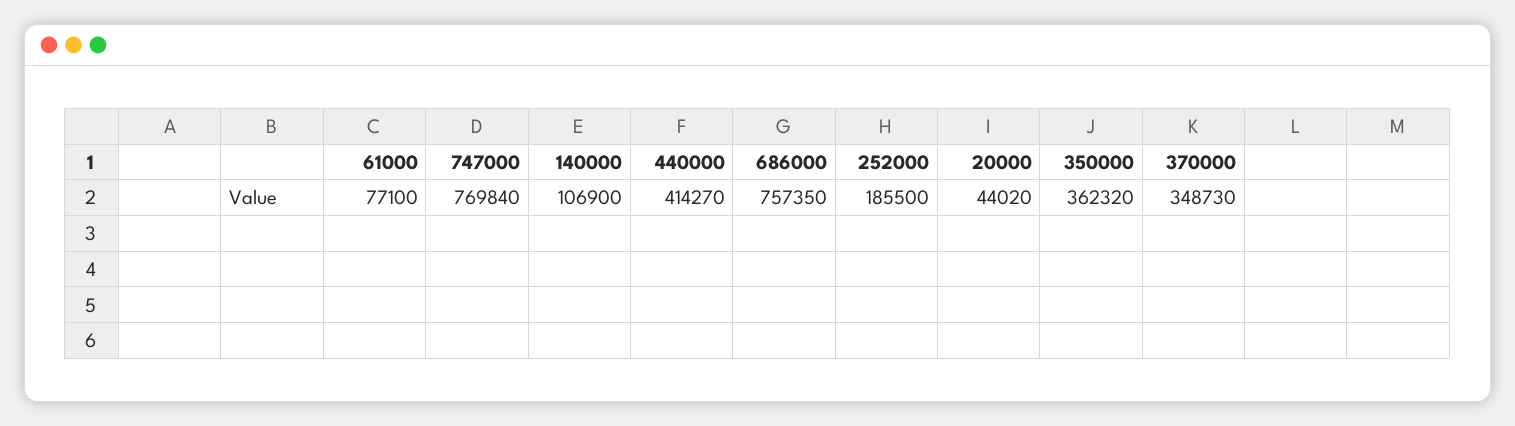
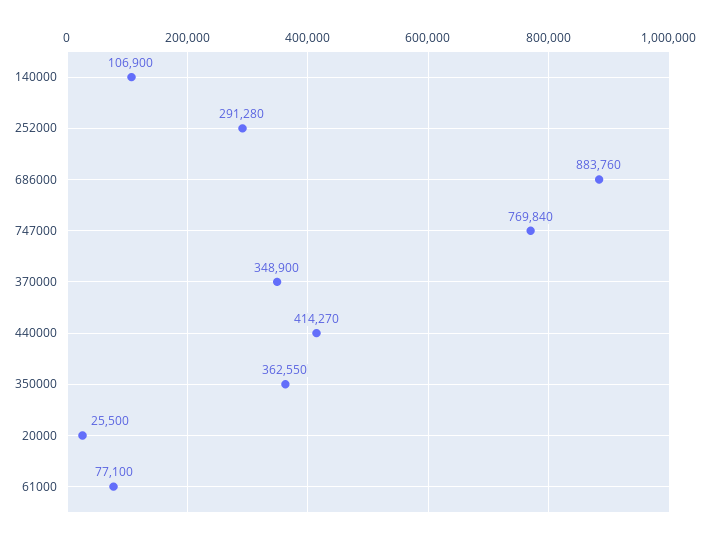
686000: 757350 -> 883760
252000: 185500 -> 291280
20000: 44020 -> 25500
350000: 362320 -> 362550
370000: 348730 -> 348900

